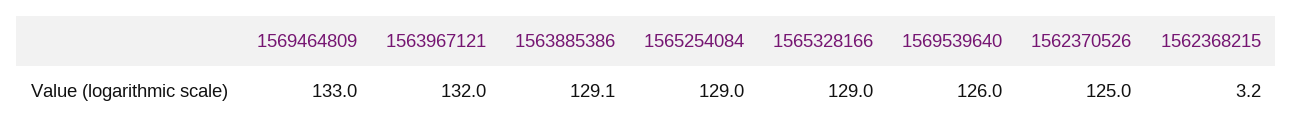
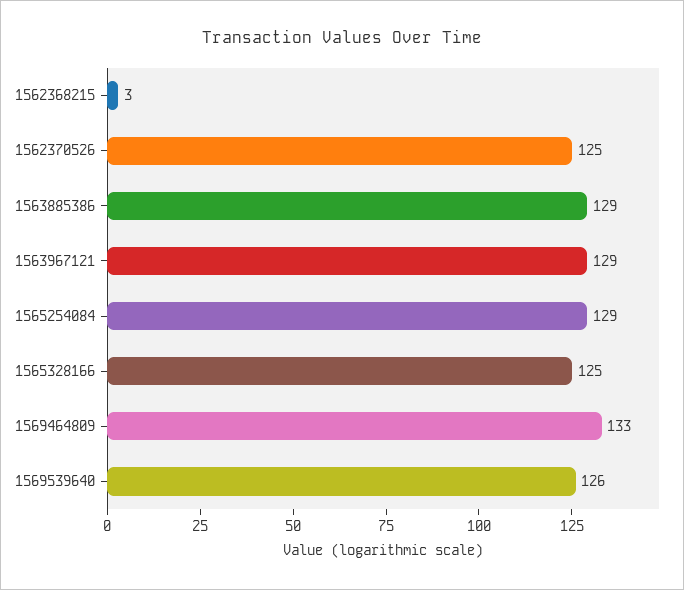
1563967121: 132 -> 129
1565328166: 129 -> 125

